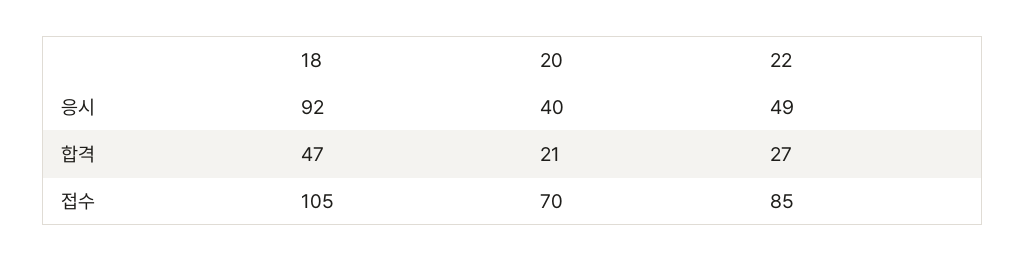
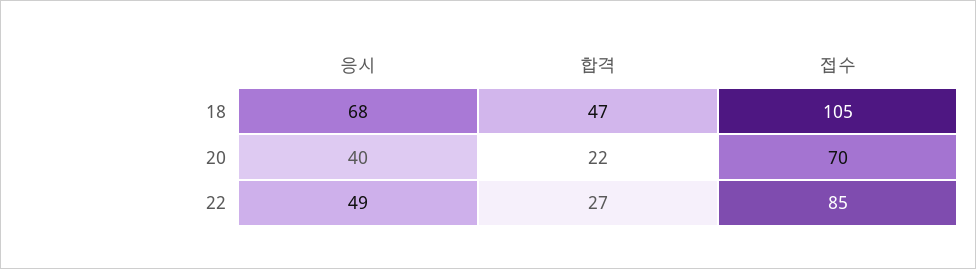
18, 응시: 92 -> 68
20, 합격: 21 -> 22

